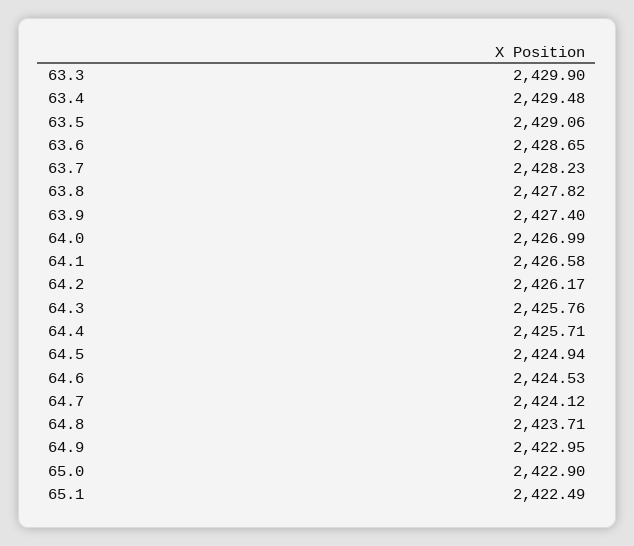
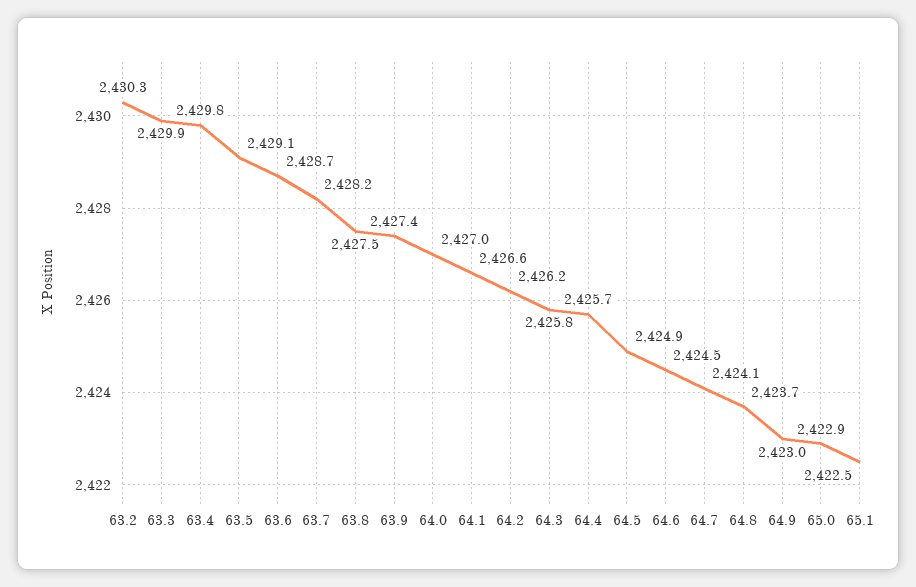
63.4: 2429.48 -> 2429.8
63.8: 2427.82 -> 2427.5
63.2: none -> 2430.3

